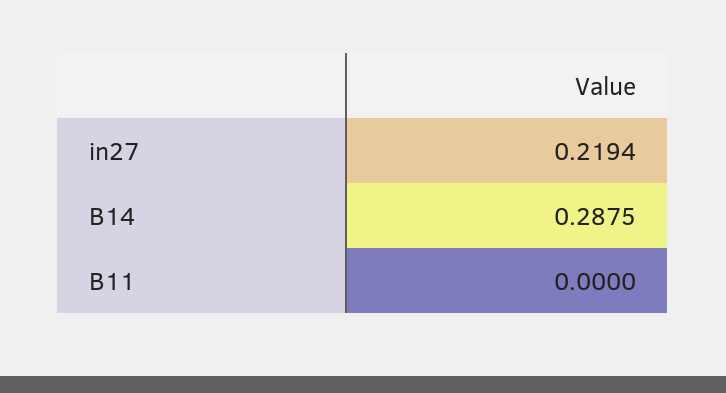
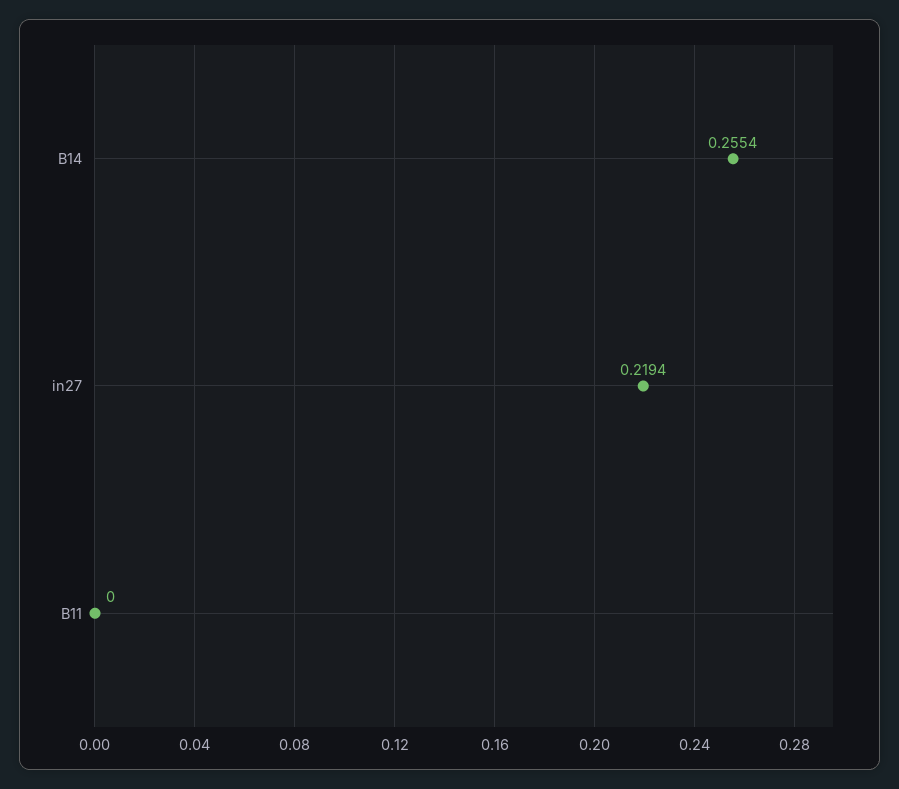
B14: 0.2875 -> 0.2554

